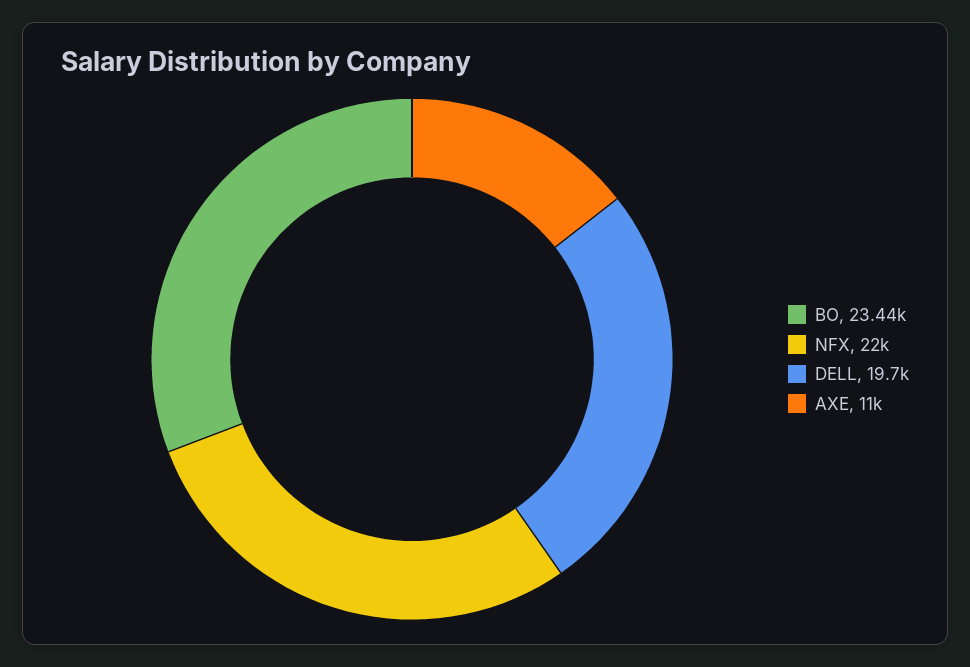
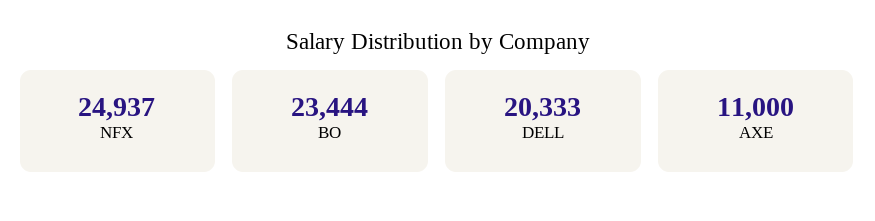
NFX: 22000 -> 24937
DELL: 19700 -> 20333

